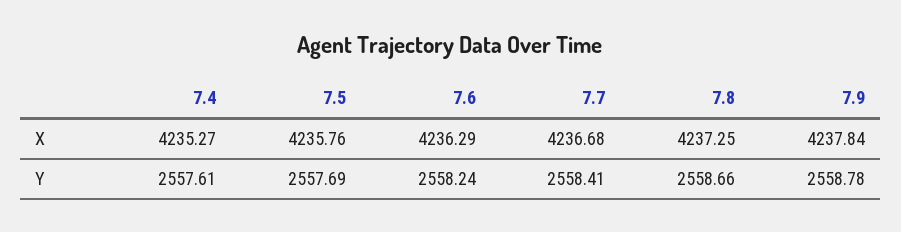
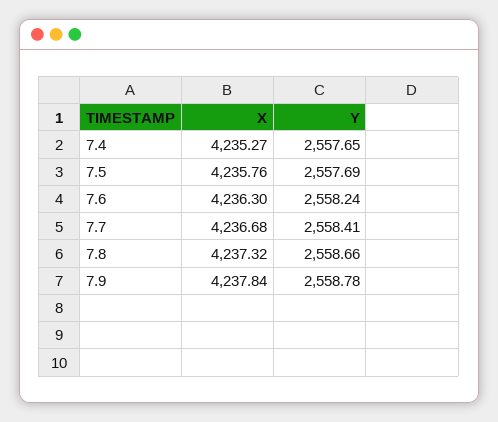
7.6, X: 4236.29 -> 4236.3
7.8, X: 4237.25 -> 4237.32
7.4, Y: 2557.61 -> 2557.65

